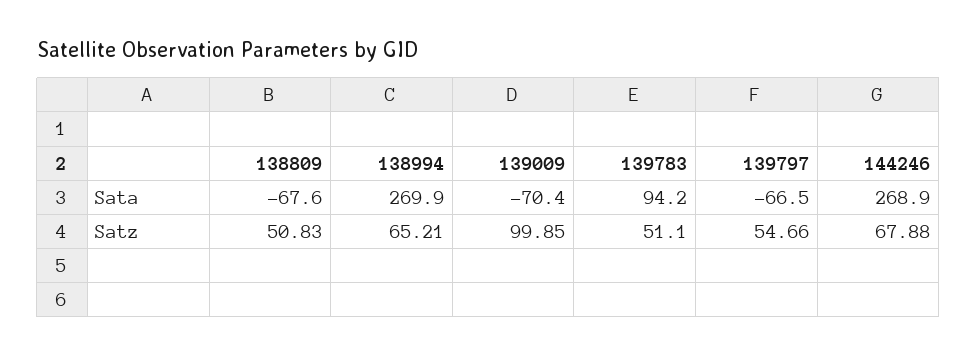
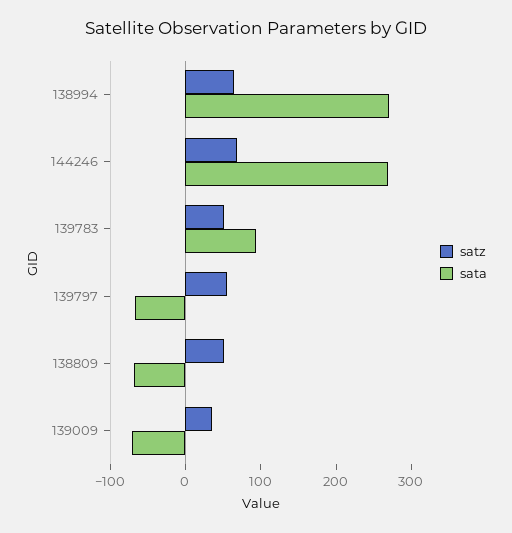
Satz, 139009: 99.85 -> 40

